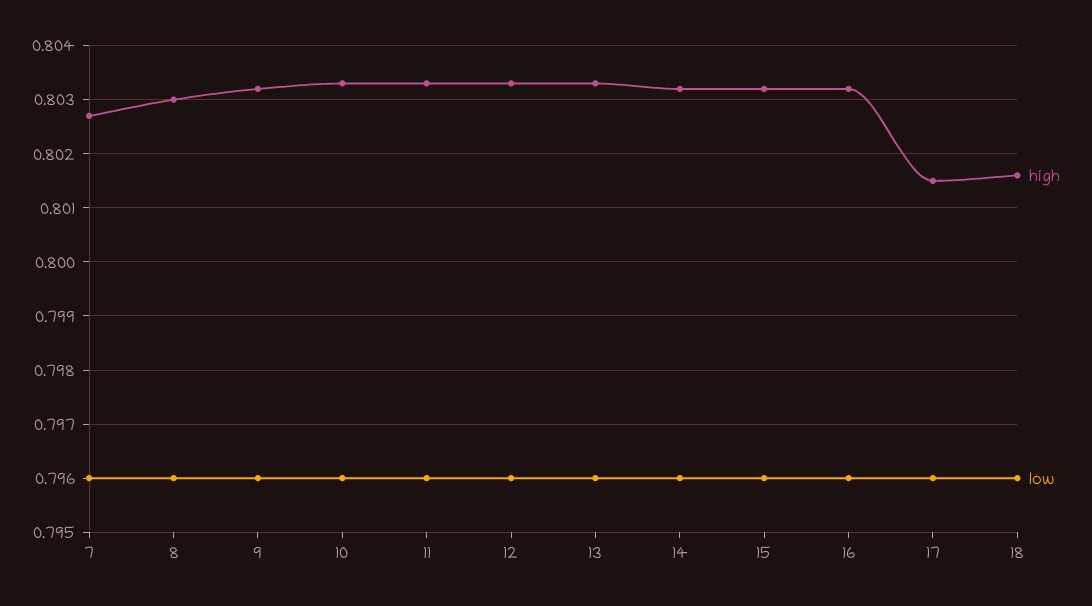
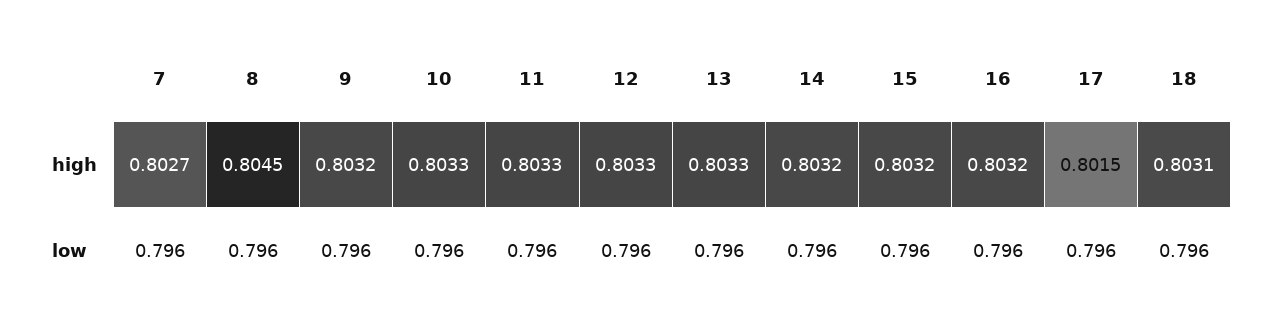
high, 8: 0.803 -> 0.8045
high, 18: 0.8015 -> 0.8031

